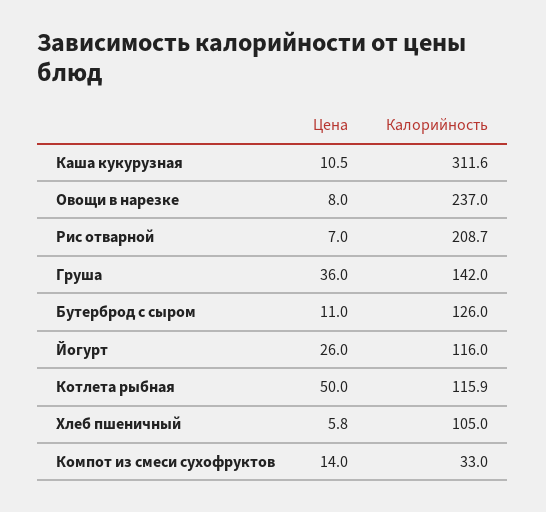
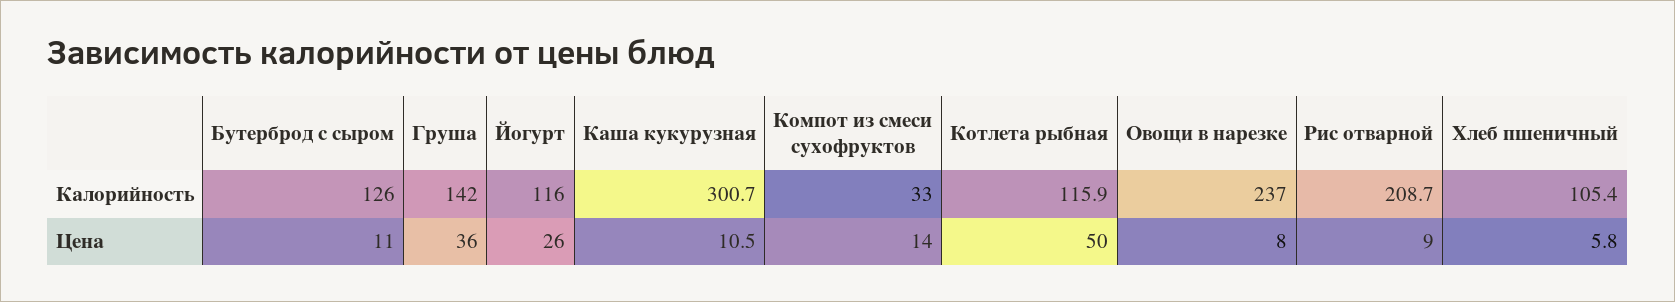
Калорийность, Каша кукурузная: 311.6 -> 300.7
Цена, Рис отварной: 7 -> 9
Калорийность, Хлеб пшеничный: 105 -> 105.4

